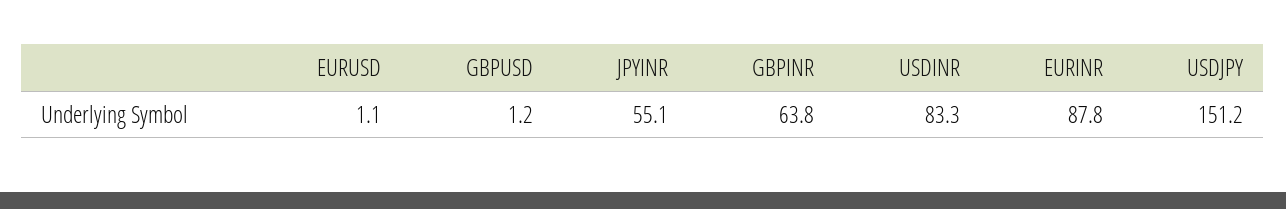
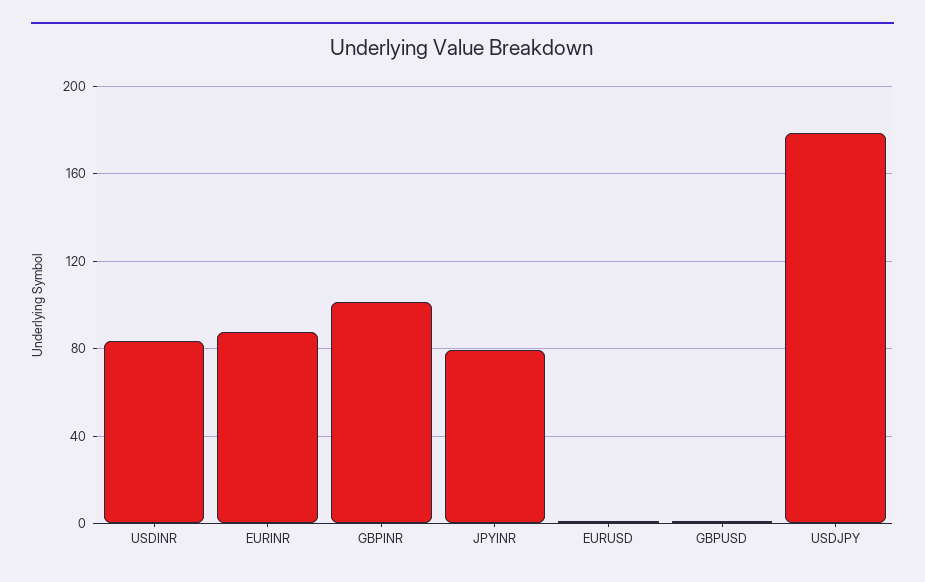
JPYINR: 55.1 -> 80
GBPINR: 63.8 -> 100
USDJPY: 151.2 -> 180

